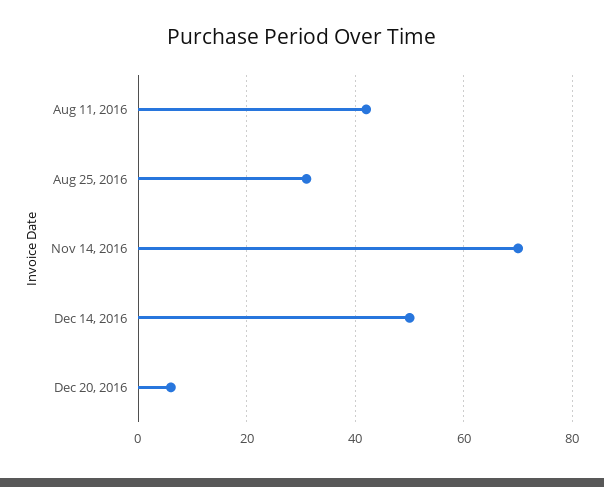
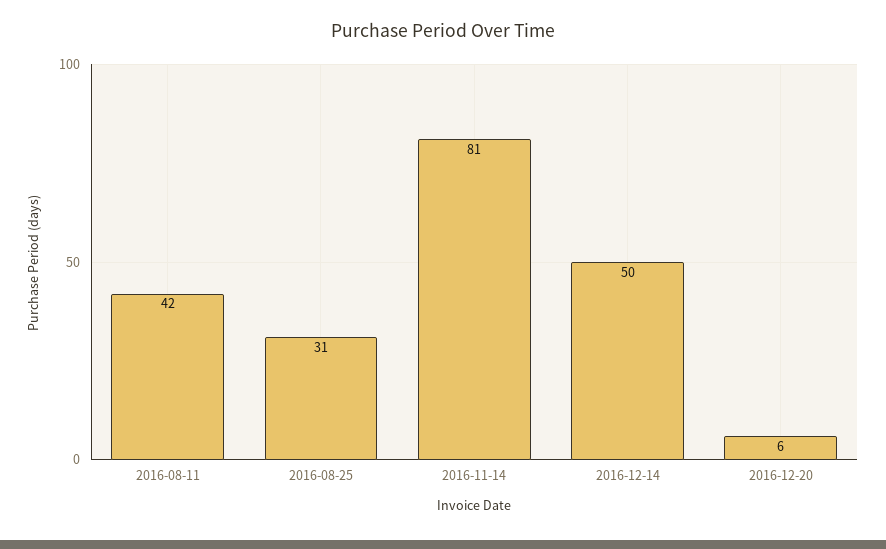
Nov 14, 2016: 70 -> 81

